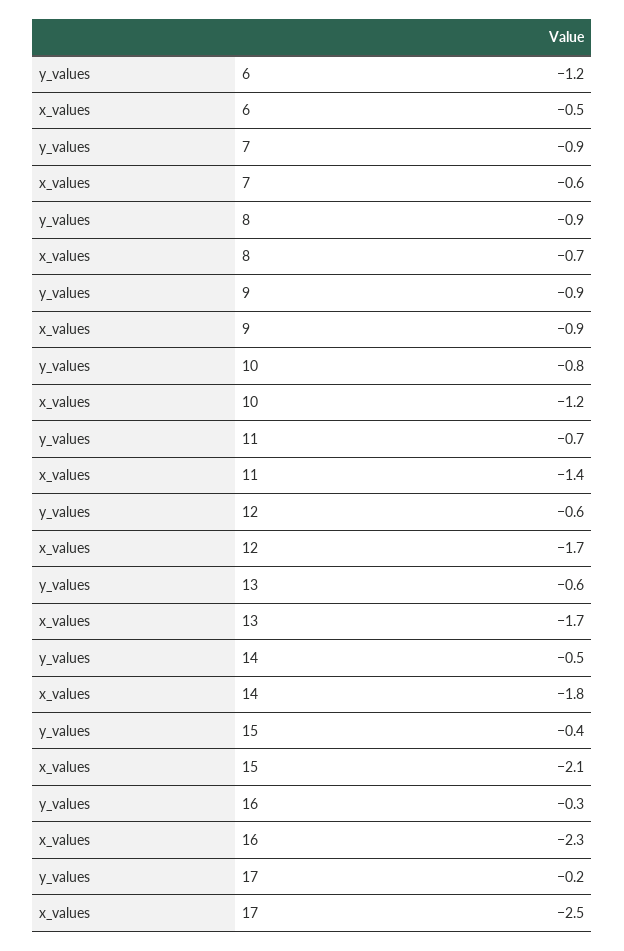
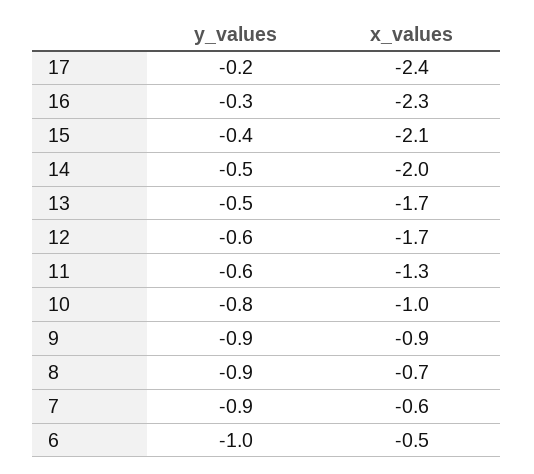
y_values, 6: -1.2 -> -1
x_values, 10: -1.2 -> -1
y_values, 11: -0.7 -> -0.6
x_values, 11: -1.4 -> -1.3
y_values, 13: -0.6 -> -0.5
x_values, 14: -1.8 -> -2
x_values, 17: -2.5 -> -2.4

